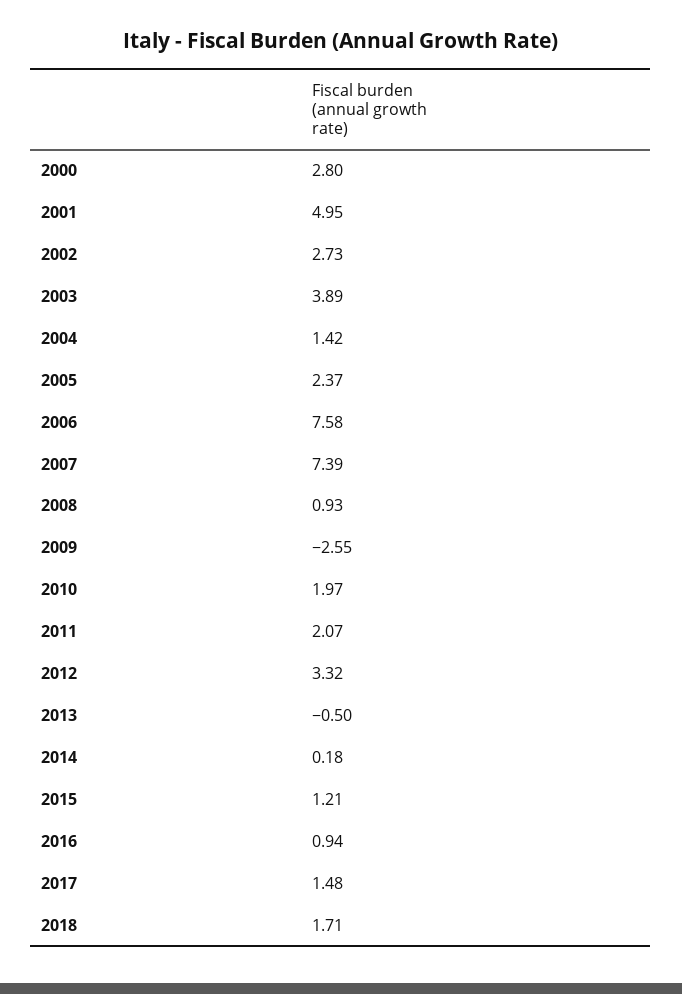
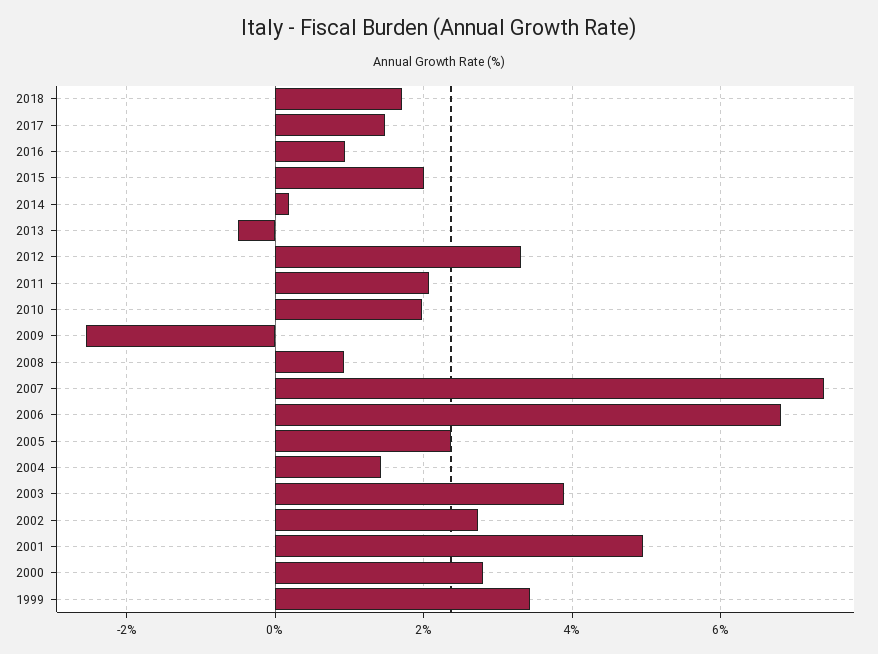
2006: 7.58 -> 6.8
2015: 1.21 -> 2
1999: none -> 3.4

